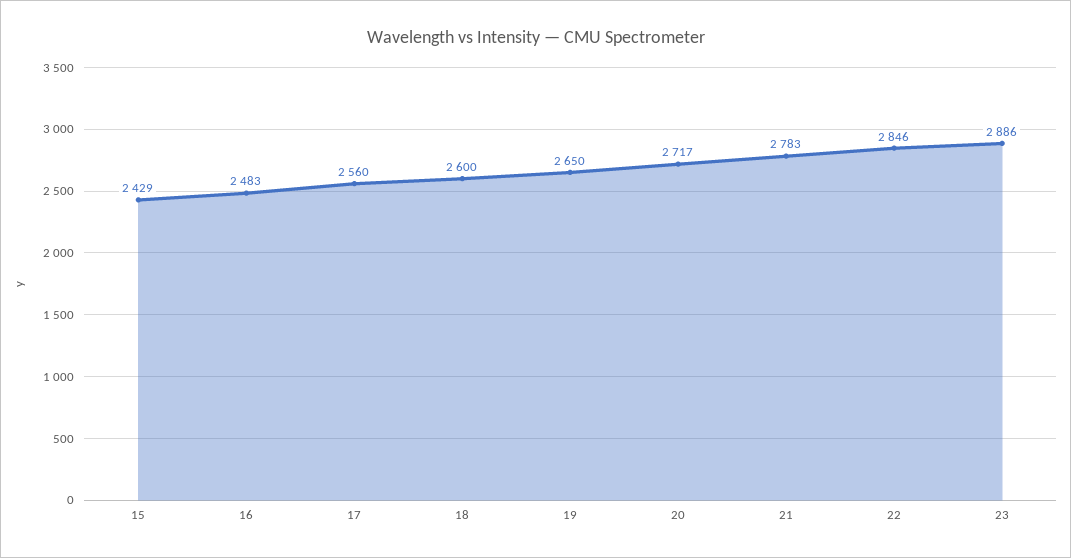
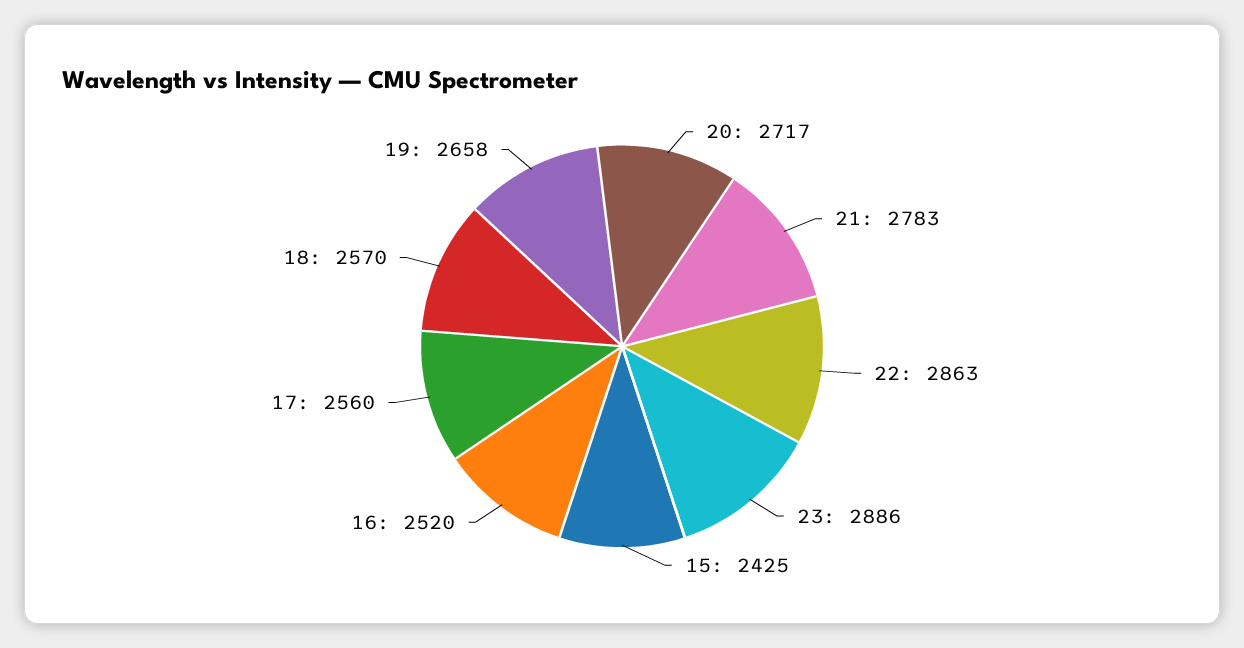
15: 2429 -> 2425
16: 2483 -> 2520
18: 2600 -> 2570
19: 2650 -> 2658
22: 2846 -> 2863

